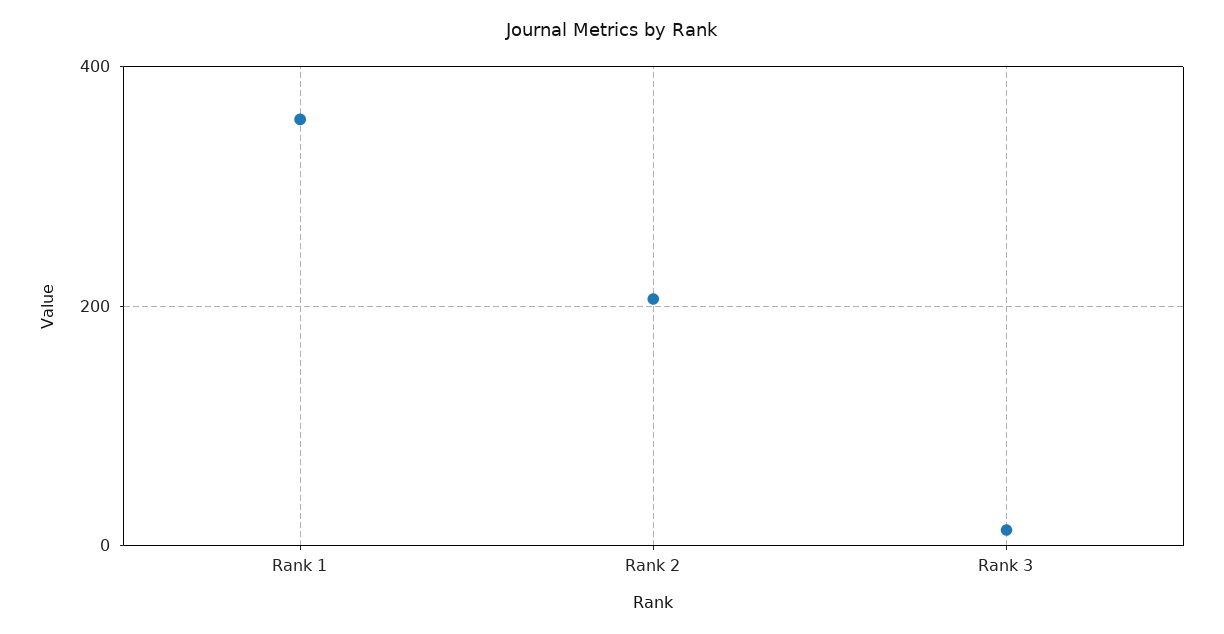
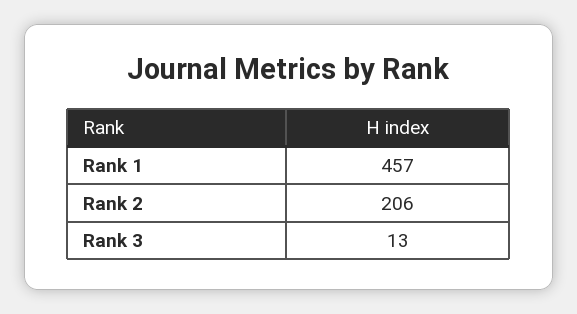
Rank 1: 360 -> 457

